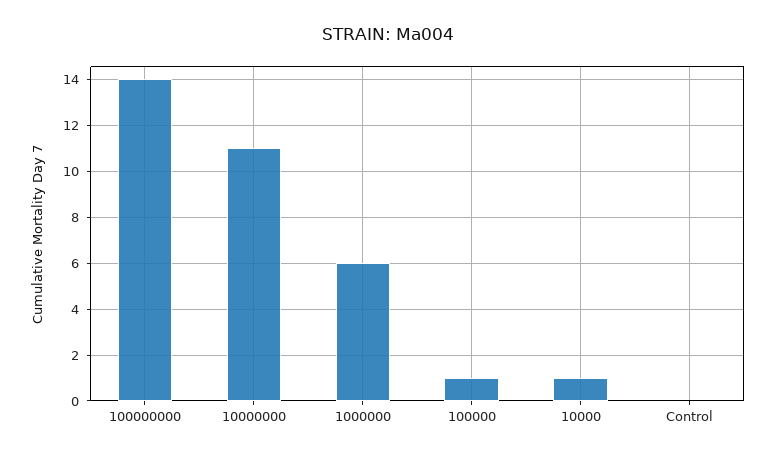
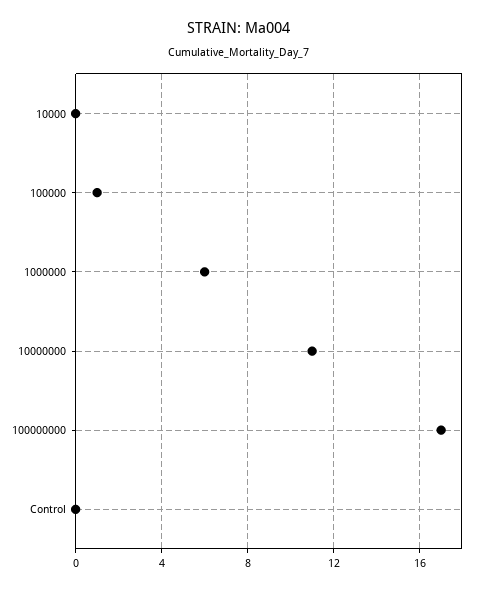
100000000: 14 -> 17
10000: 1 -> 0

